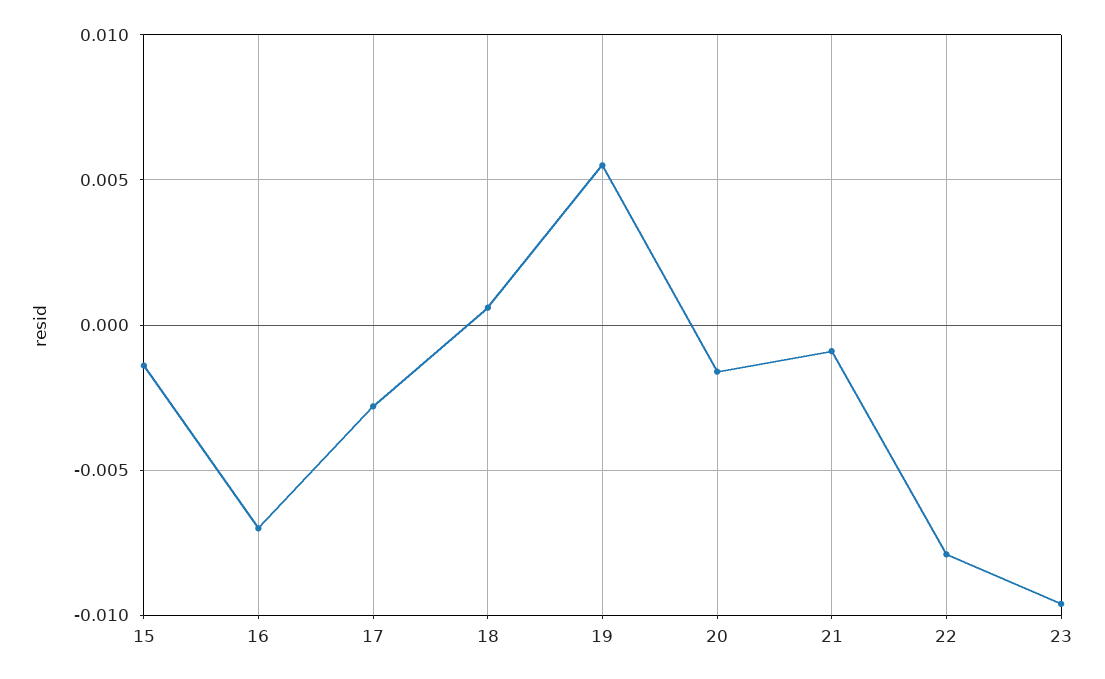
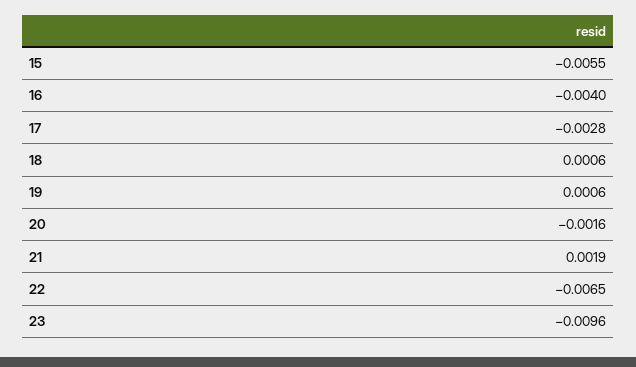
15: -0.0015 -> -0.0055
16: -0.007 -> -0.004
19: 0.0055 -> 0.0006
21: -0.001 -> 0.0019
22: -0.008 -> -0.0065

